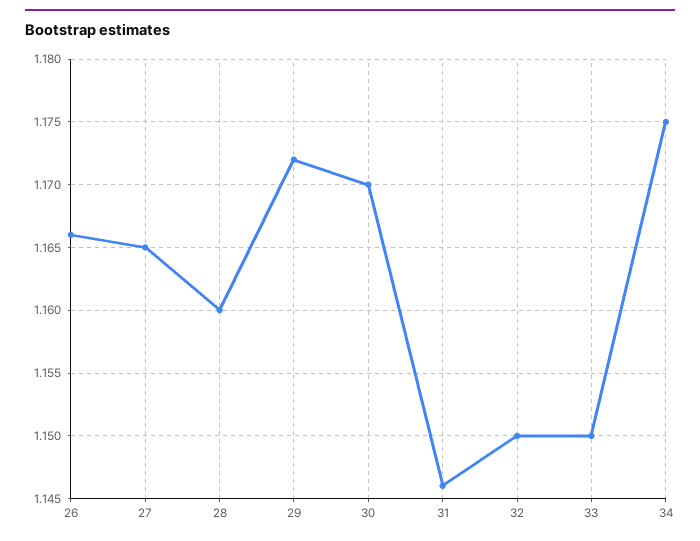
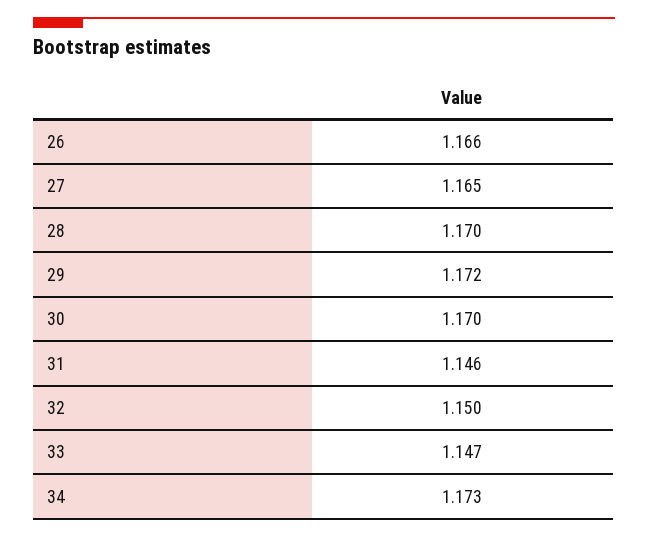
28: 1.16 -> 1.17
33: 1.15 -> 1.147
34: 1.175 -> 1.173

